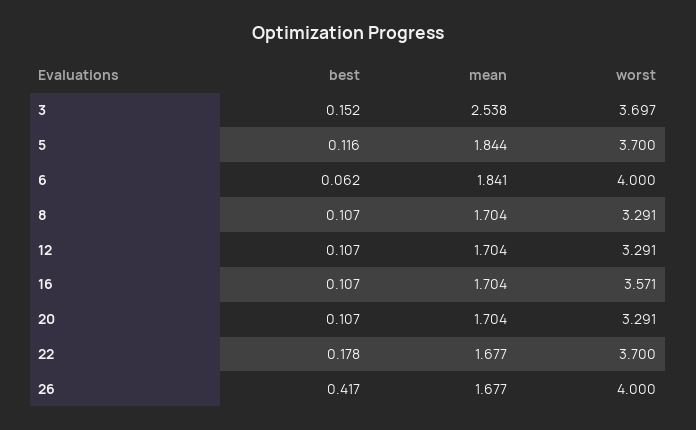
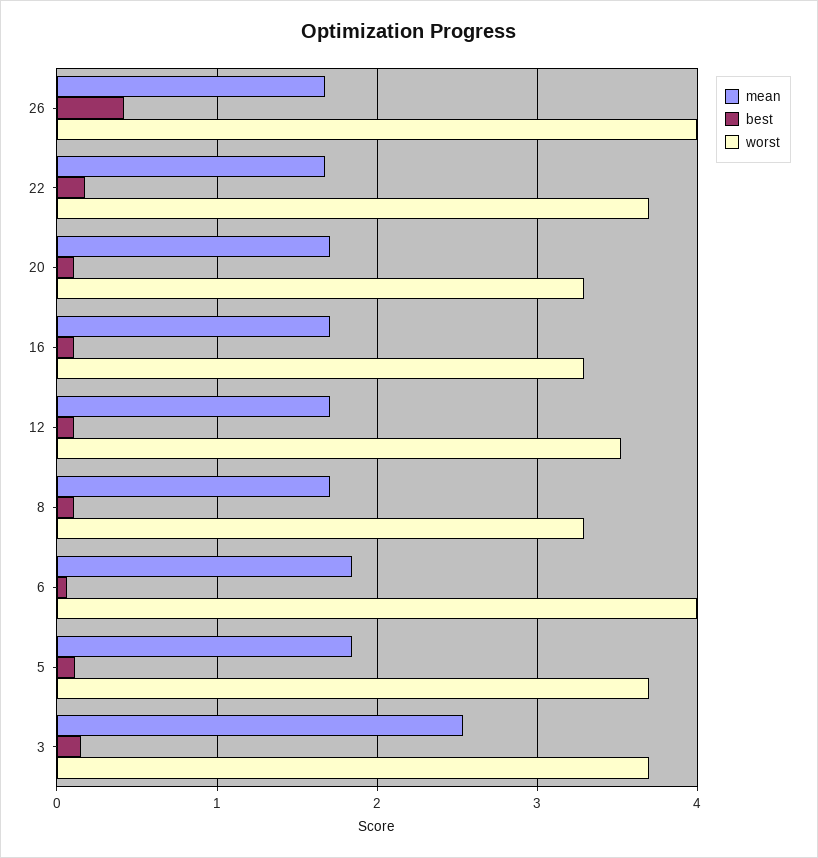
worst, 12: 3.291 -> 3.5
worst, 16: 3.571 -> 3.3

